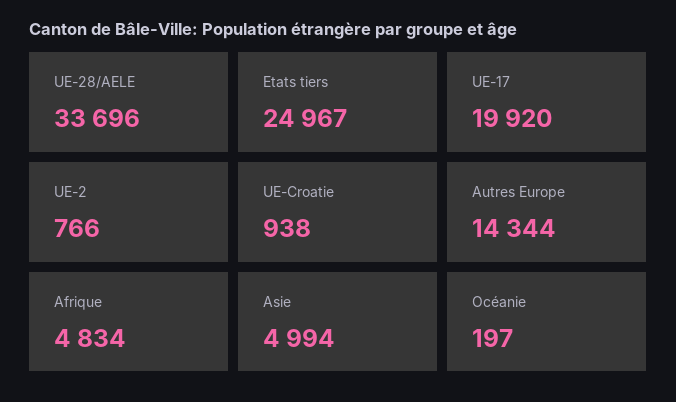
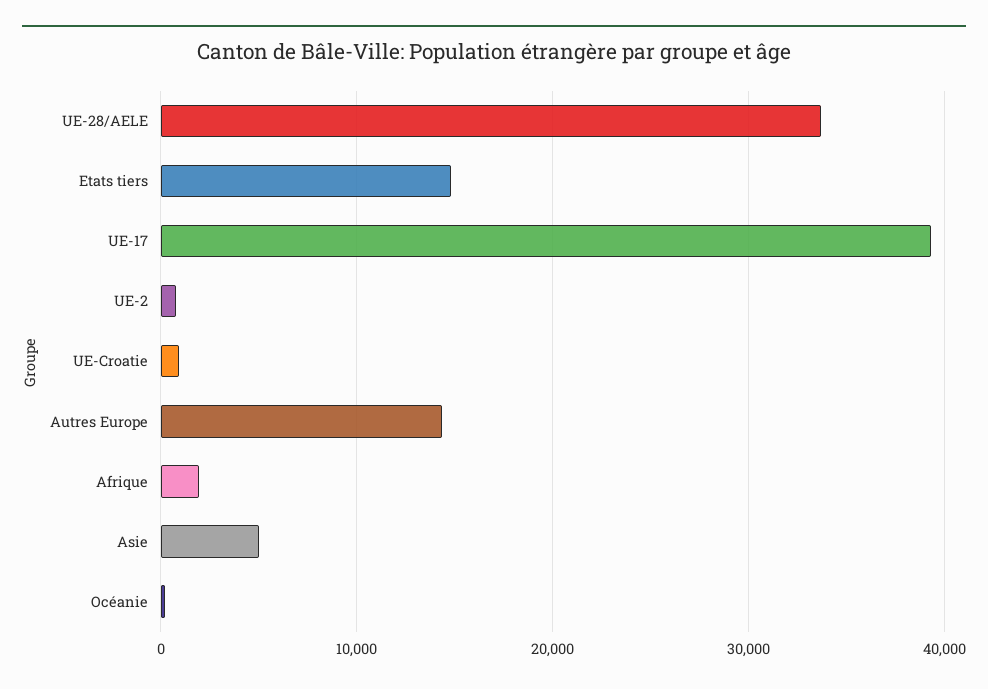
Etats tiers: 24967 -> 15000
UE-17: 19920 -> 39000
Afrique: 4834 -> 2000

